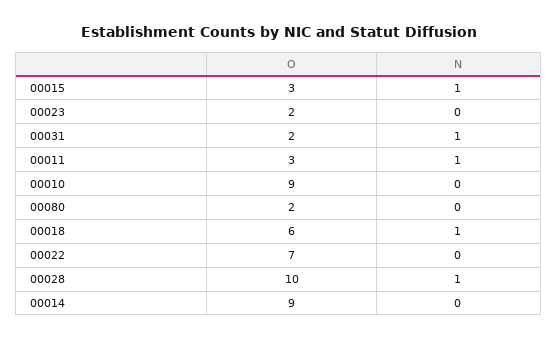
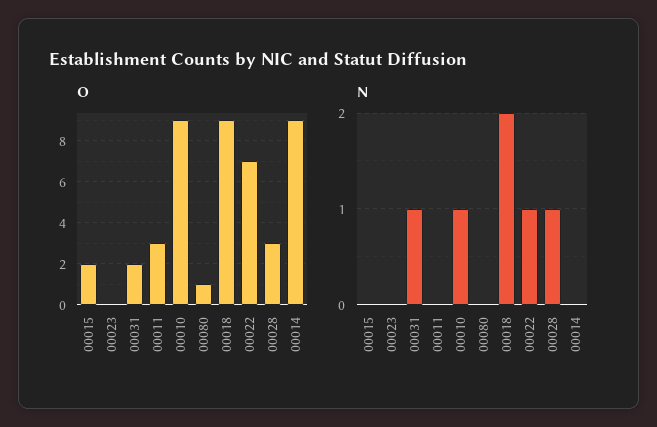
O, 00015: 3 -> 2
N, 00015: 1 -> 0
O, 00023: 2 -> 0
N, 00011: 1 -> 0
N, 00010: 0 -> 1
O, 00080: 2 -> 1
O, 00018: 6 -> 9
N, 00018: 1 -> 2
N, 00022: 0 -> 1
O, 00028: 10 -> 3

